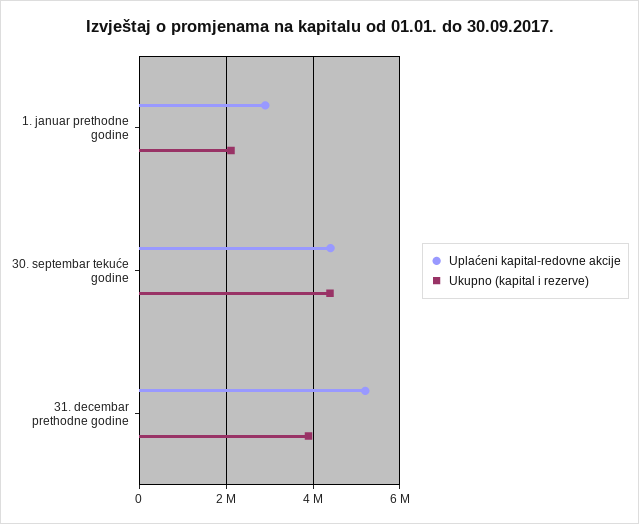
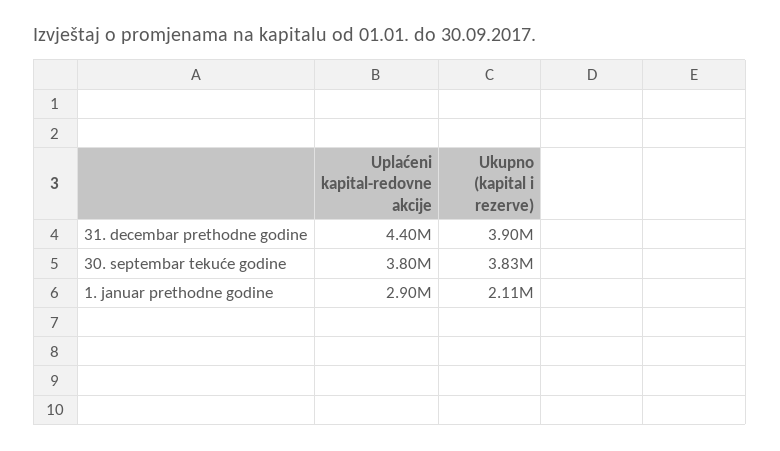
Uplaćeni kapital-redovne akcije, 30. septembar tekuće godine: 4400000 -> 3800000
Ukupno (kapital i rezerve), 30. septembar tekuće godine: 4400000 -> 3830000
Uplaćeni kapital-redovne akcije, 31. decembar prethodne godine: 5200000 -> 4400000

